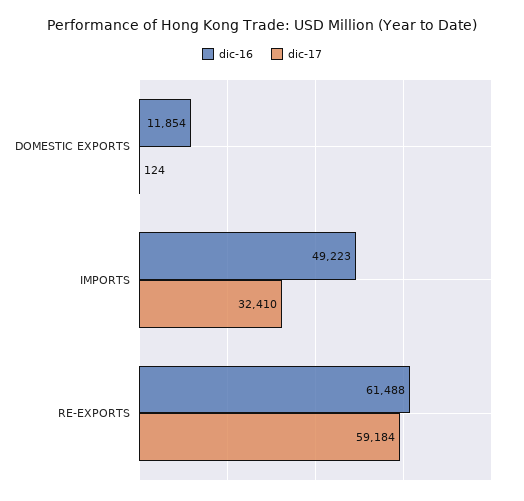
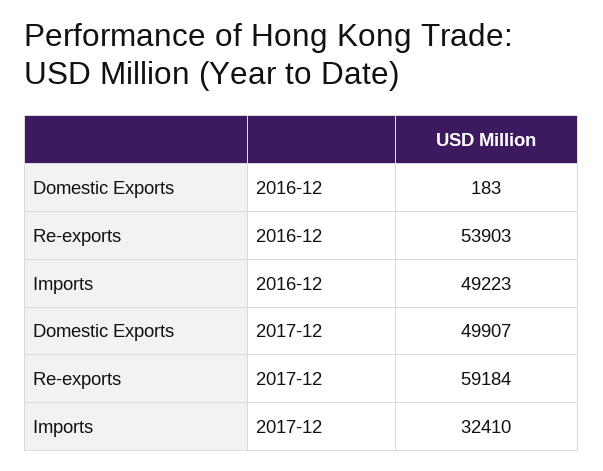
dic-16, DOMESTIC EXPORTS: 11854 -> 183
dic-17, DOMESTIC EXPORTS: 124 -> 49907
dic-16, RE-EXPORTS: 61488 -> 53903

